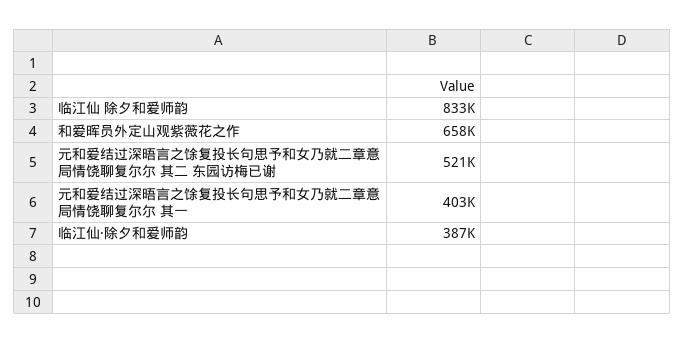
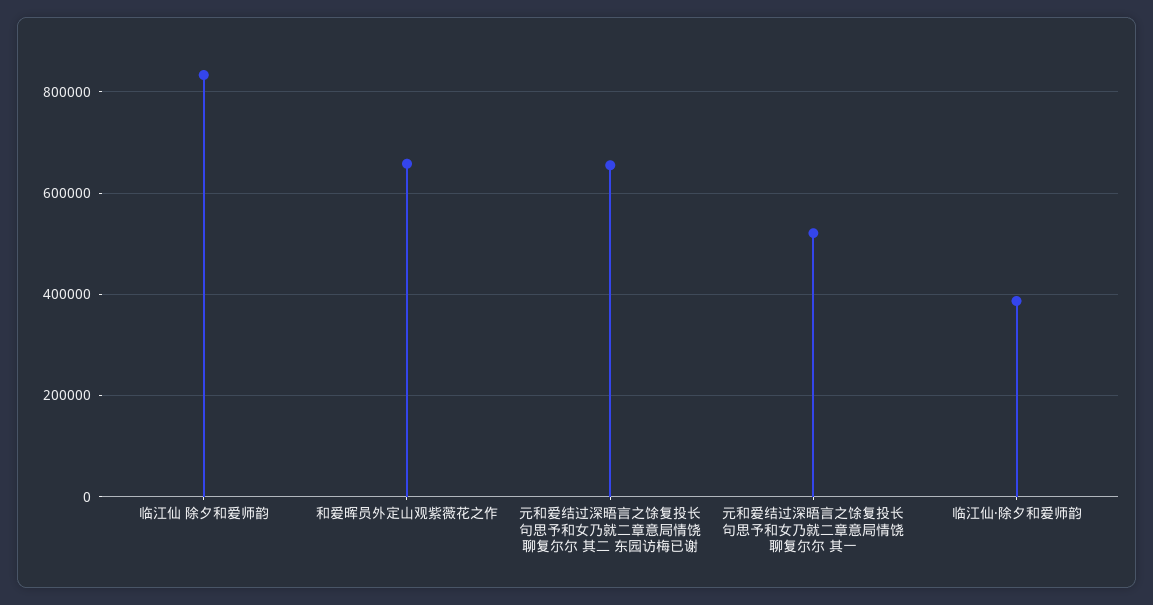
元和爱结过深晤言之馀复投长句思予和女乃就二章意局情饶聊复尔尔 其二 东园访梅已谢: 521000 -> 660000
元和爱结过深晤言之馀复投长句思予和女乃就二章意局情饶聊复尔尔 其一: 403000 -> 520000

